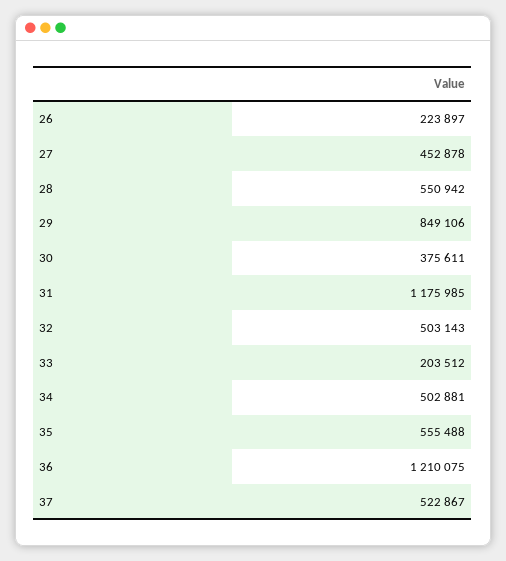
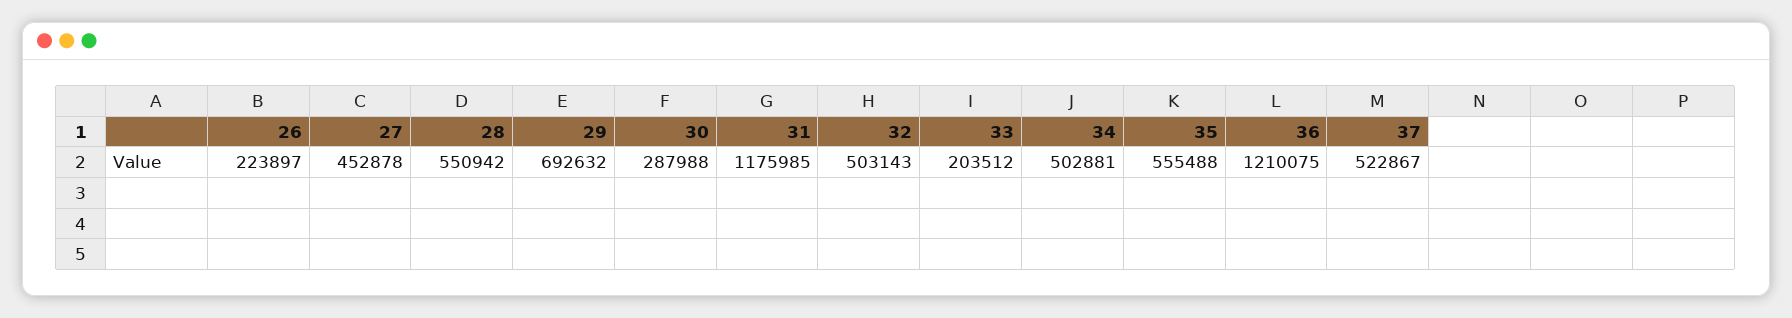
29: 849106 -> 692632
30: 375611 -> 287988

